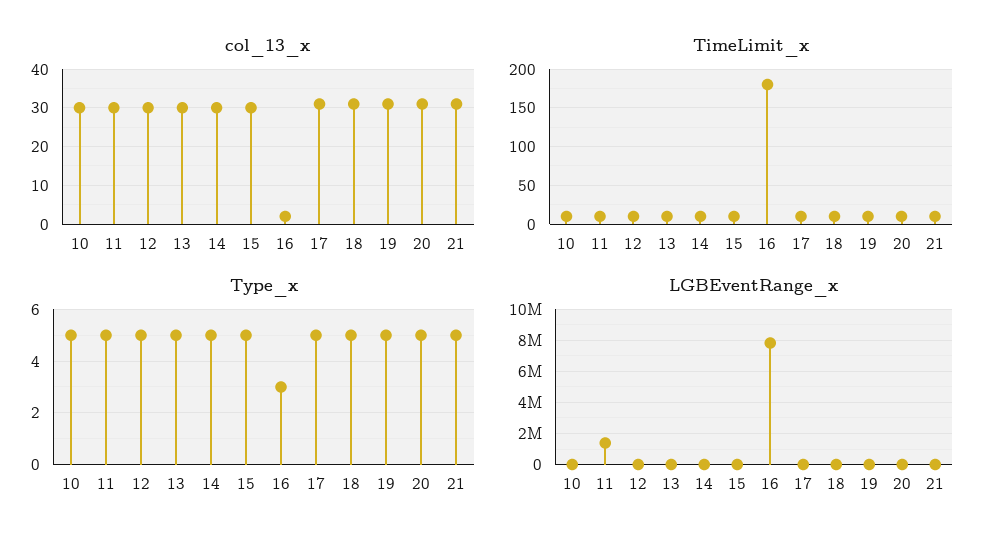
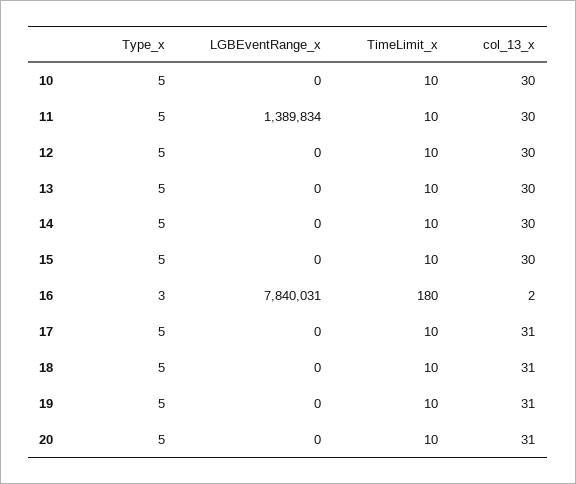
col_13_x, 21: 30 -> none
TimeLimit_x, 21: 10 -> none
Type_x, 21: 5 -> none
LGBEventRange_x, 21: 0 -> none

